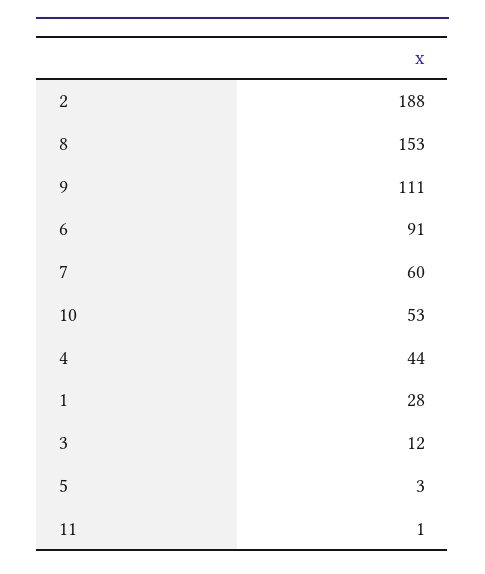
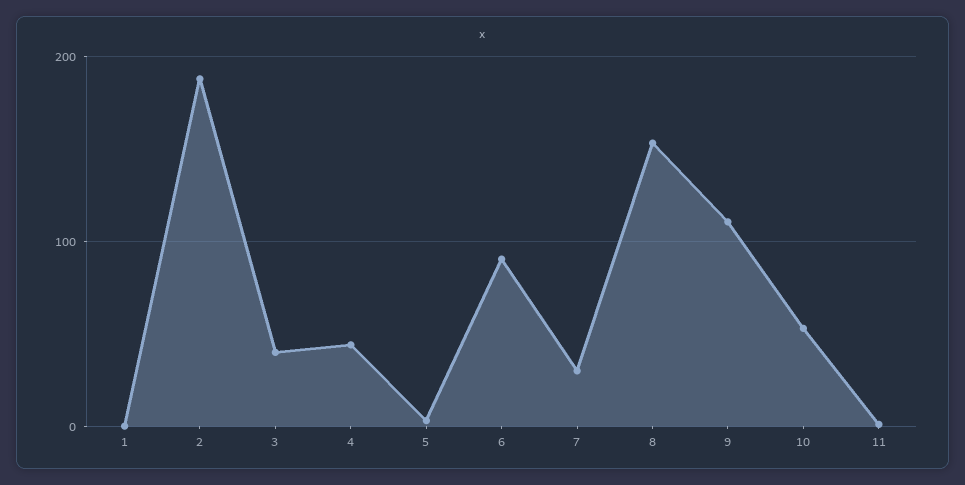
7: 60 -> 30
1: 28 -> 0
3: 12 -> 40

